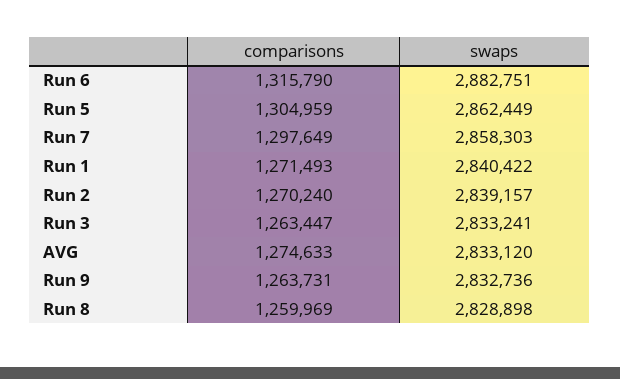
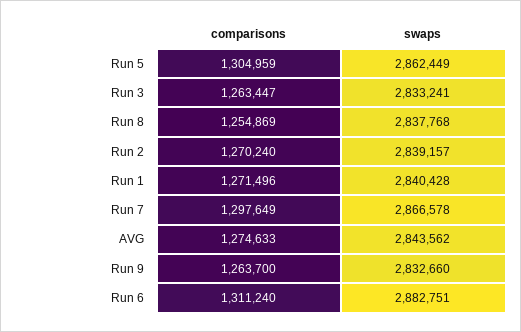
comparisons, Run 6: 1315790 -> 1311240
swaps, Run 7: 2858303 -> 2866578
comparisons, Run 1: 1271493 -> 1271496
swaps, Run 1: 2840422 -> 2840428
swaps, AVG: 2833120 -> 2843562
comparisons, Run 9: 1263731 -> 1263700
swaps, Run 9: 2832736 -> 2832660
comparisons, Run 8: 1259969 -> 1254869
swaps, Run 8: 2828898 -> 2837768

